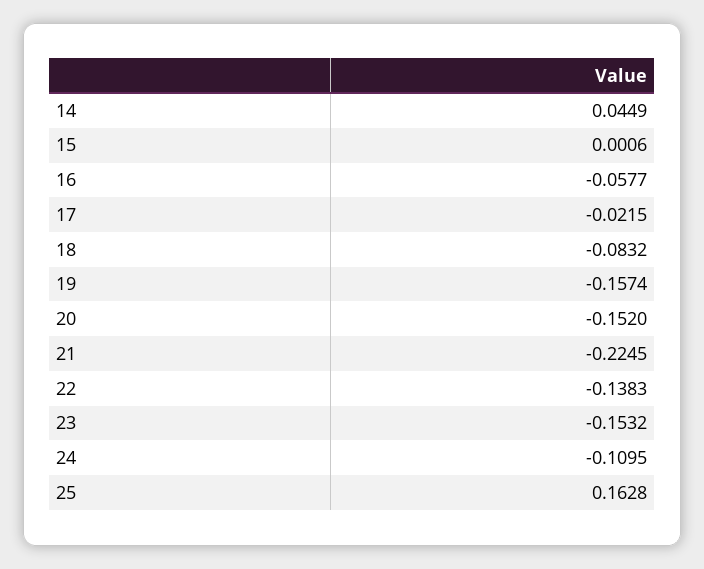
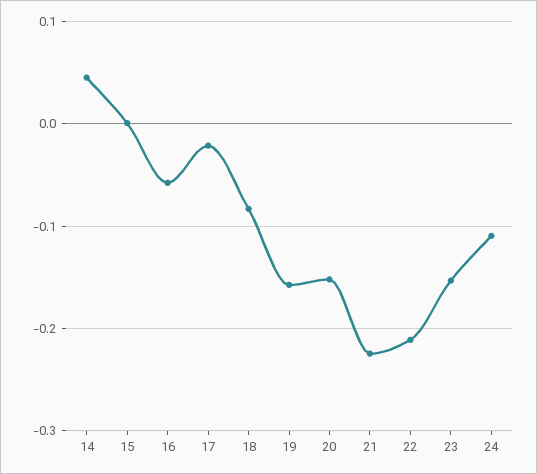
22: -0.1383 -> -0.21
25: 0.1628 -> none

